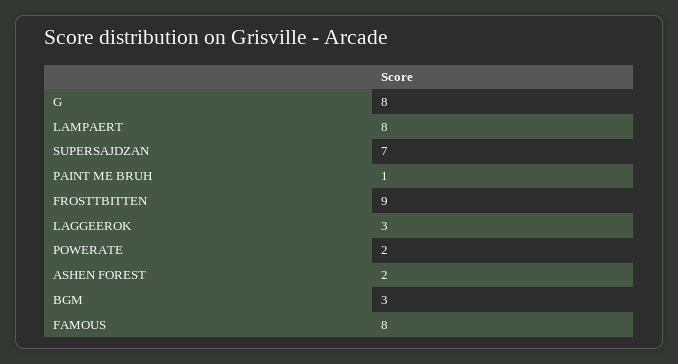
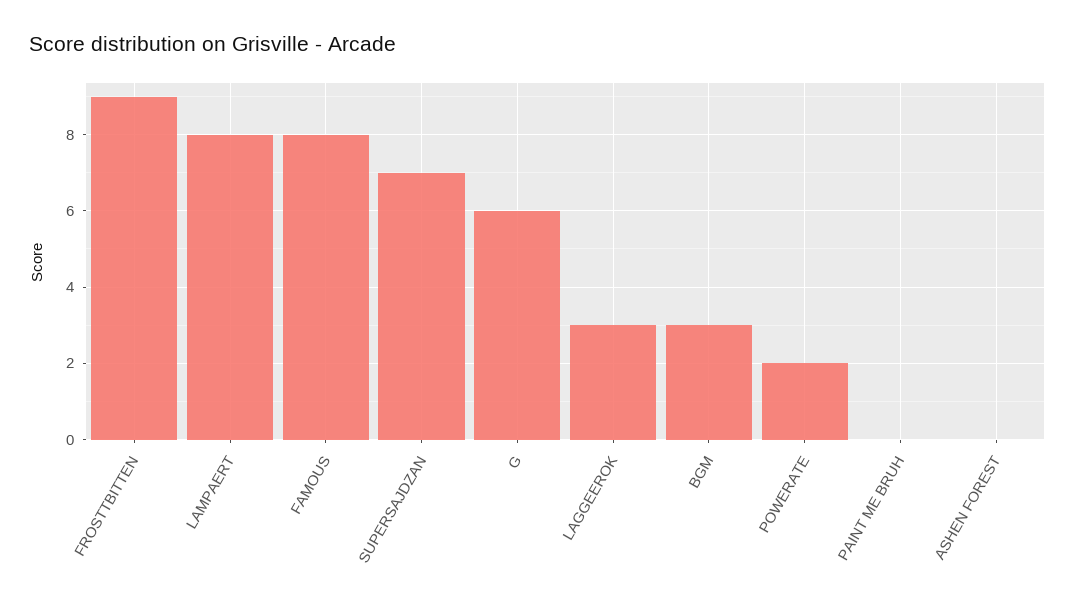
G: 8 -> 6
PAINT ME BRUH: 1 -> 0
ASHEN FOREST: 2 -> 0

